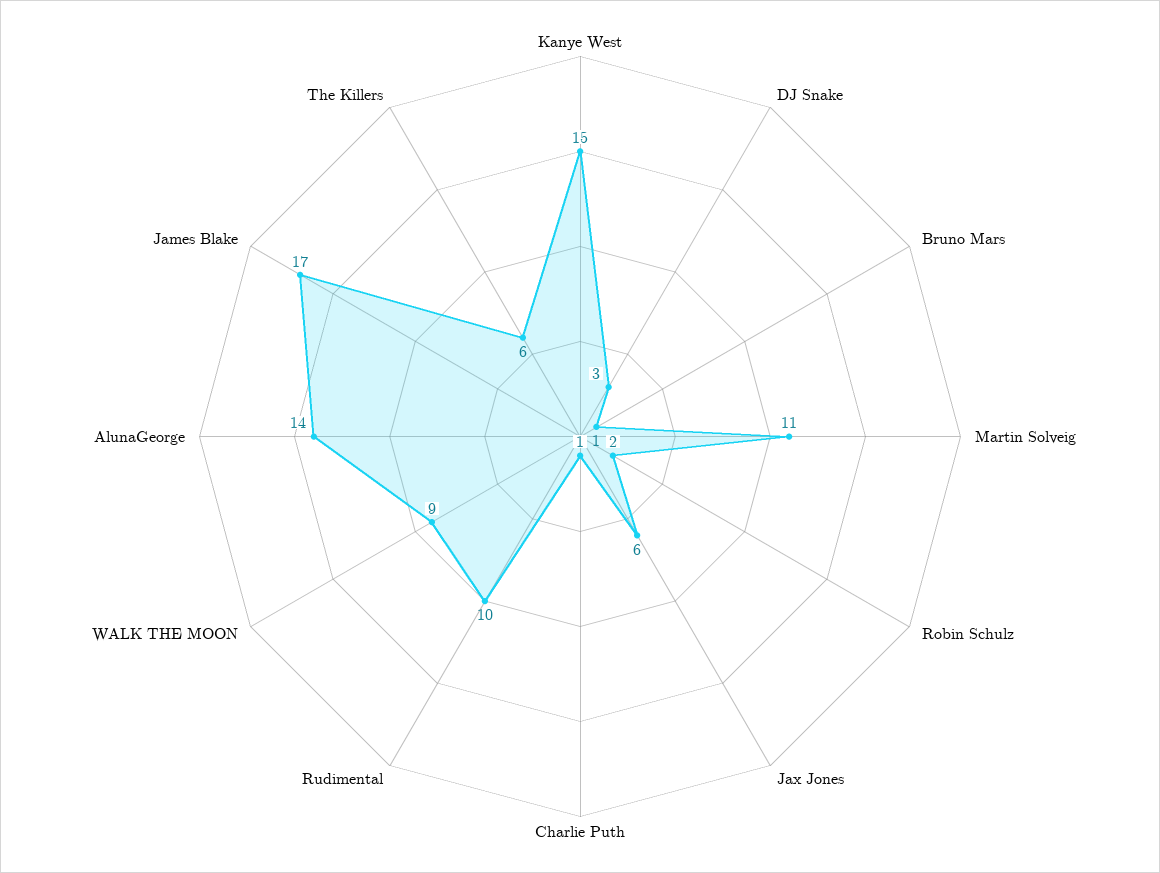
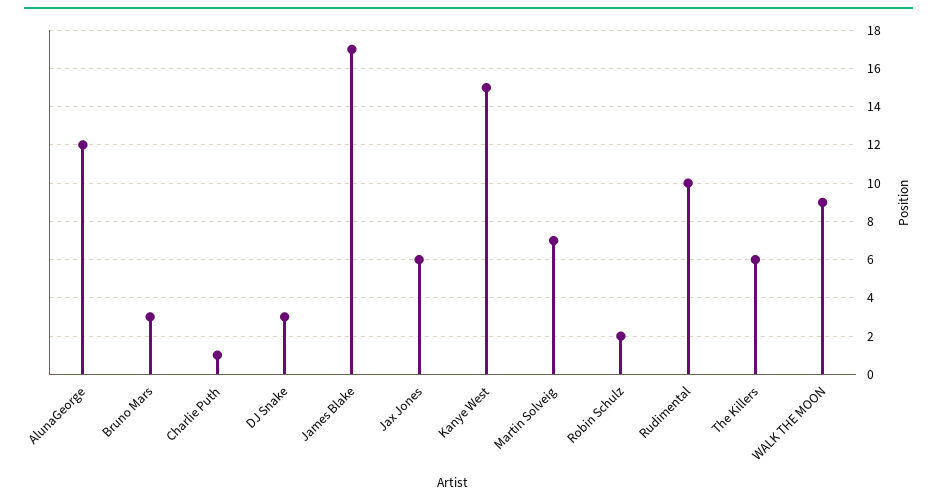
Bruno Mars: 1 -> 3
Martin Solveig: 11 -> 7
AlunaGeorge: 14 -> 12

